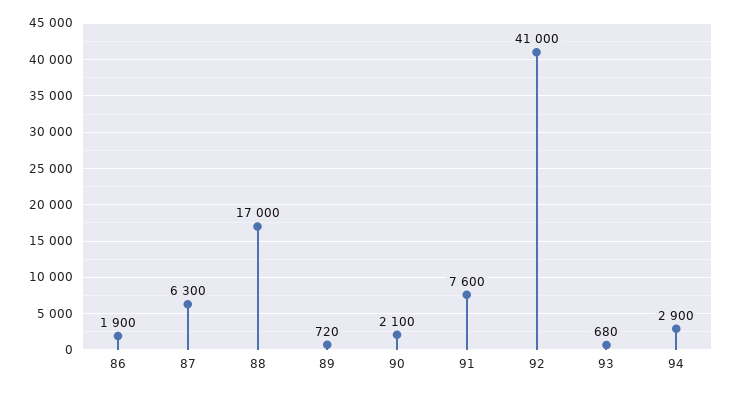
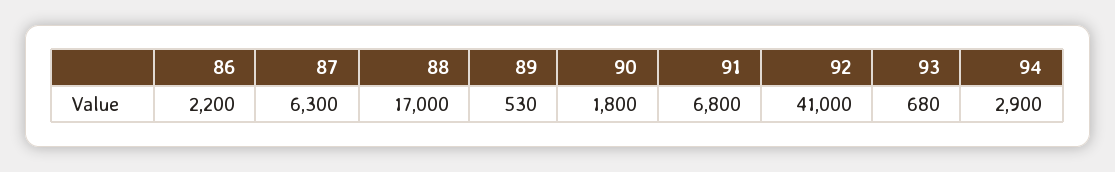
86: 1900 -> 2200
89: 720 -> 530
90: 2100 -> 1800
91: 7600 -> 6800

